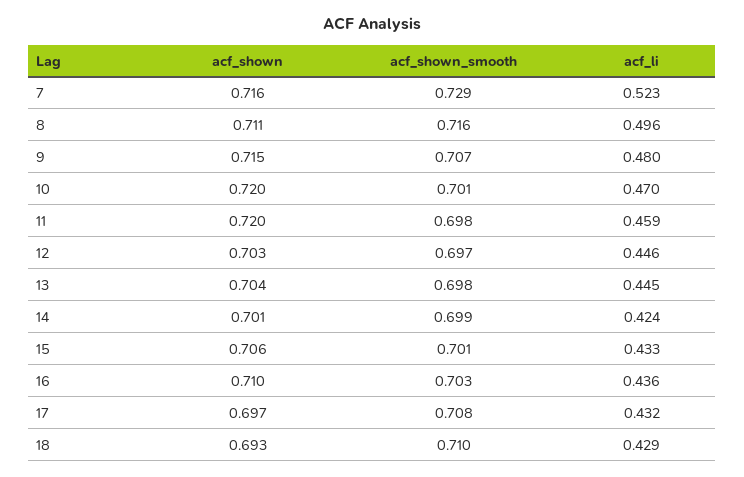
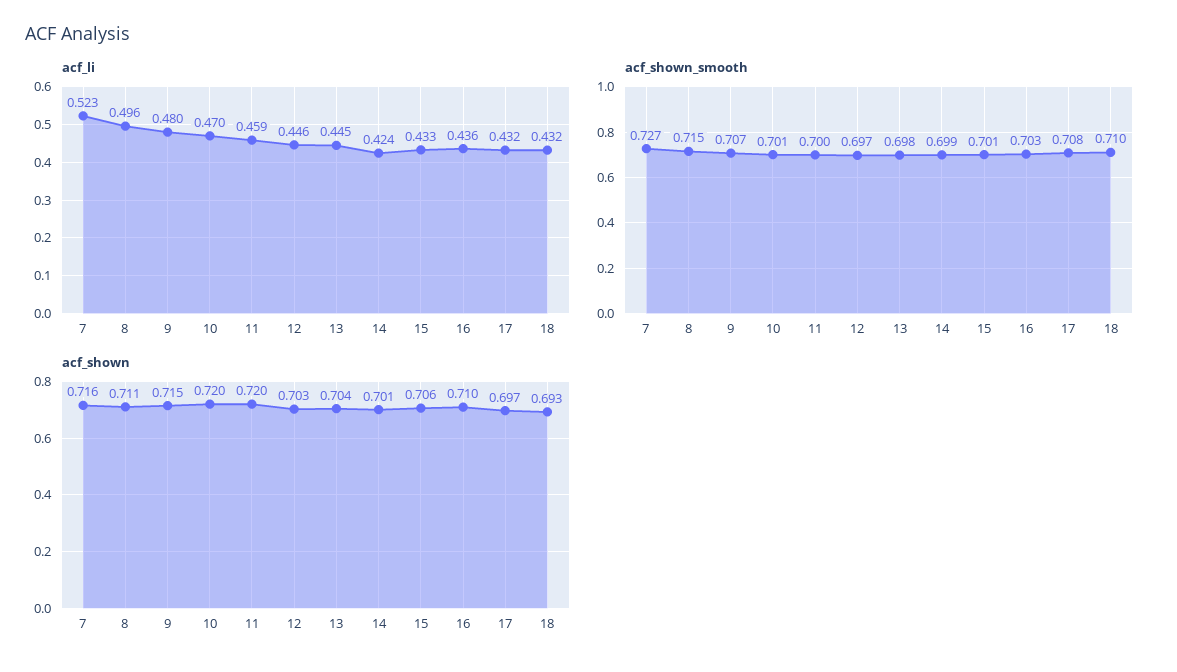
acf_shown_smooth, 7: 0.729 -> 0.727
acf_shown_smooth, 8: 0.716 -> 0.715
acf_shown_smooth, 11: 0.698 -> 0.7
acf_li, 18: 0.429 -> 0.432

